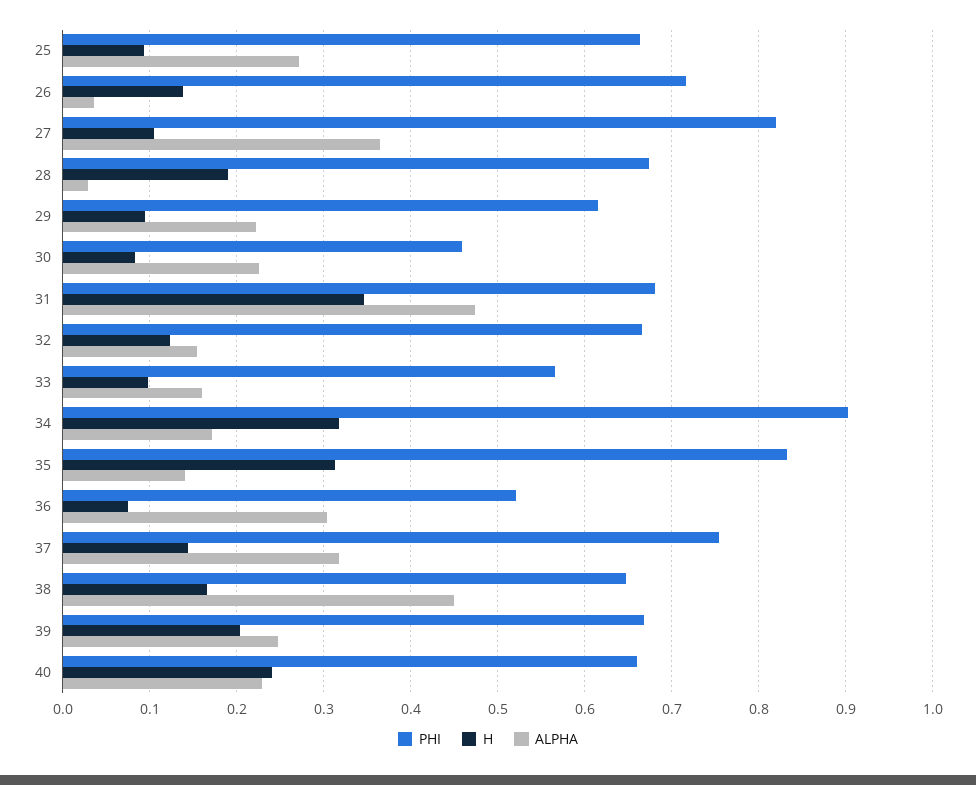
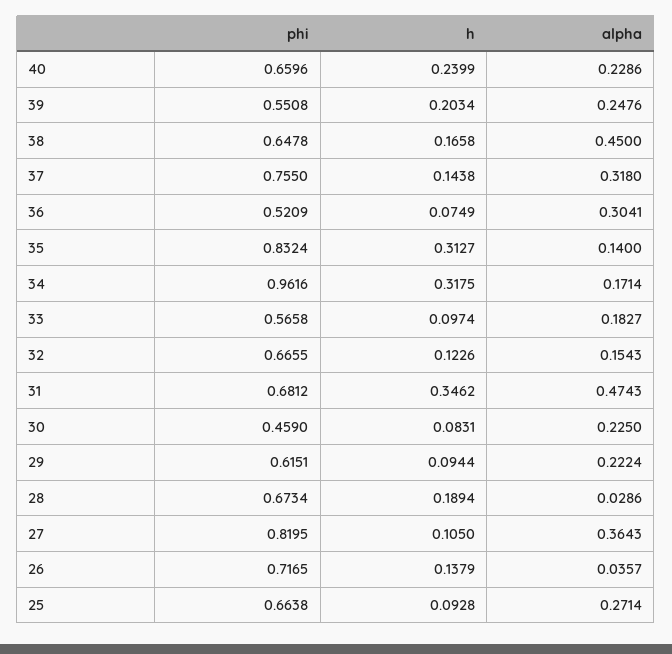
ALPHA, 33: 0.16 -> 0.1827
PHI, 34: 0.9 -> 0.9616
PHI, 39: 0.67 -> 0.5508

